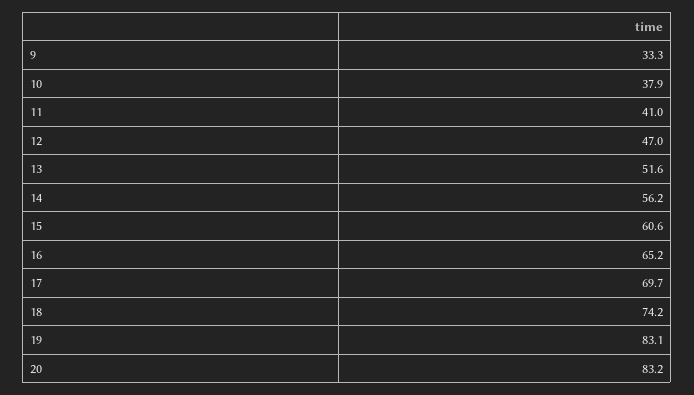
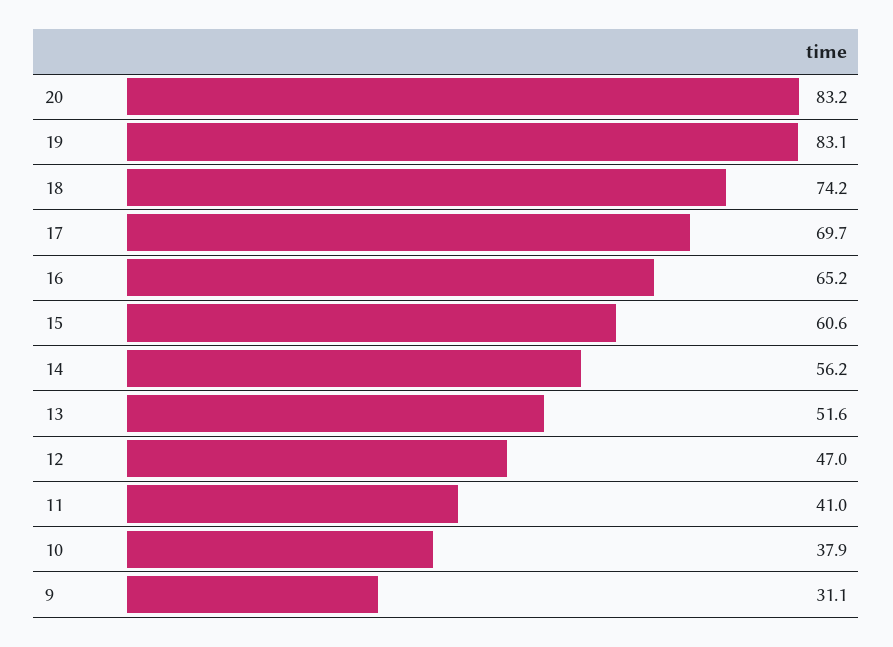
9: 33.3 -> 31.1

